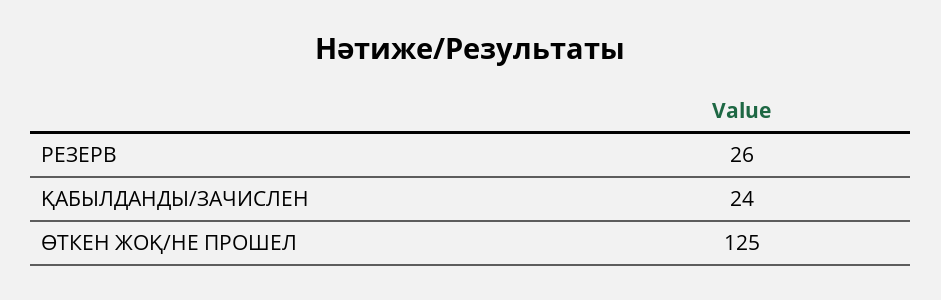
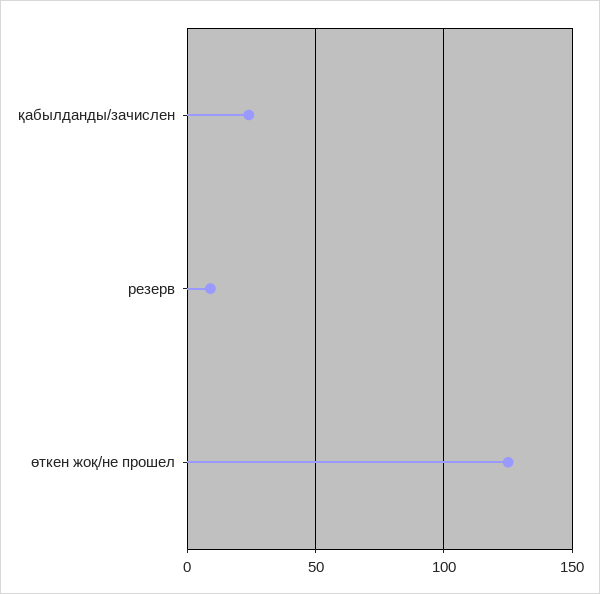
РЕЗЕРВ: 26 -> 10

